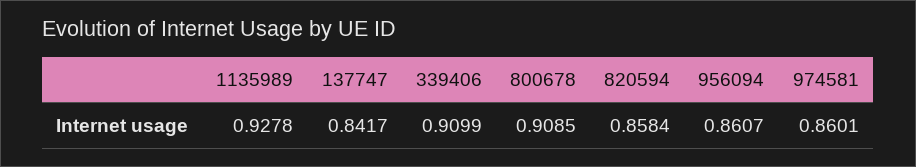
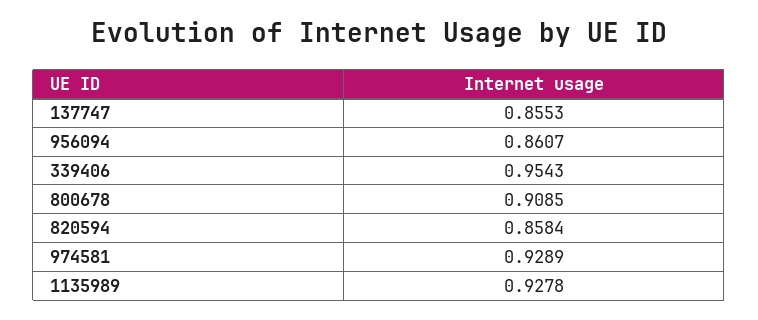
137747: 0.8417 -> 0.8553
339406: 0.9099 -> 0.9543
974581: 0.8601 -> 0.9289

